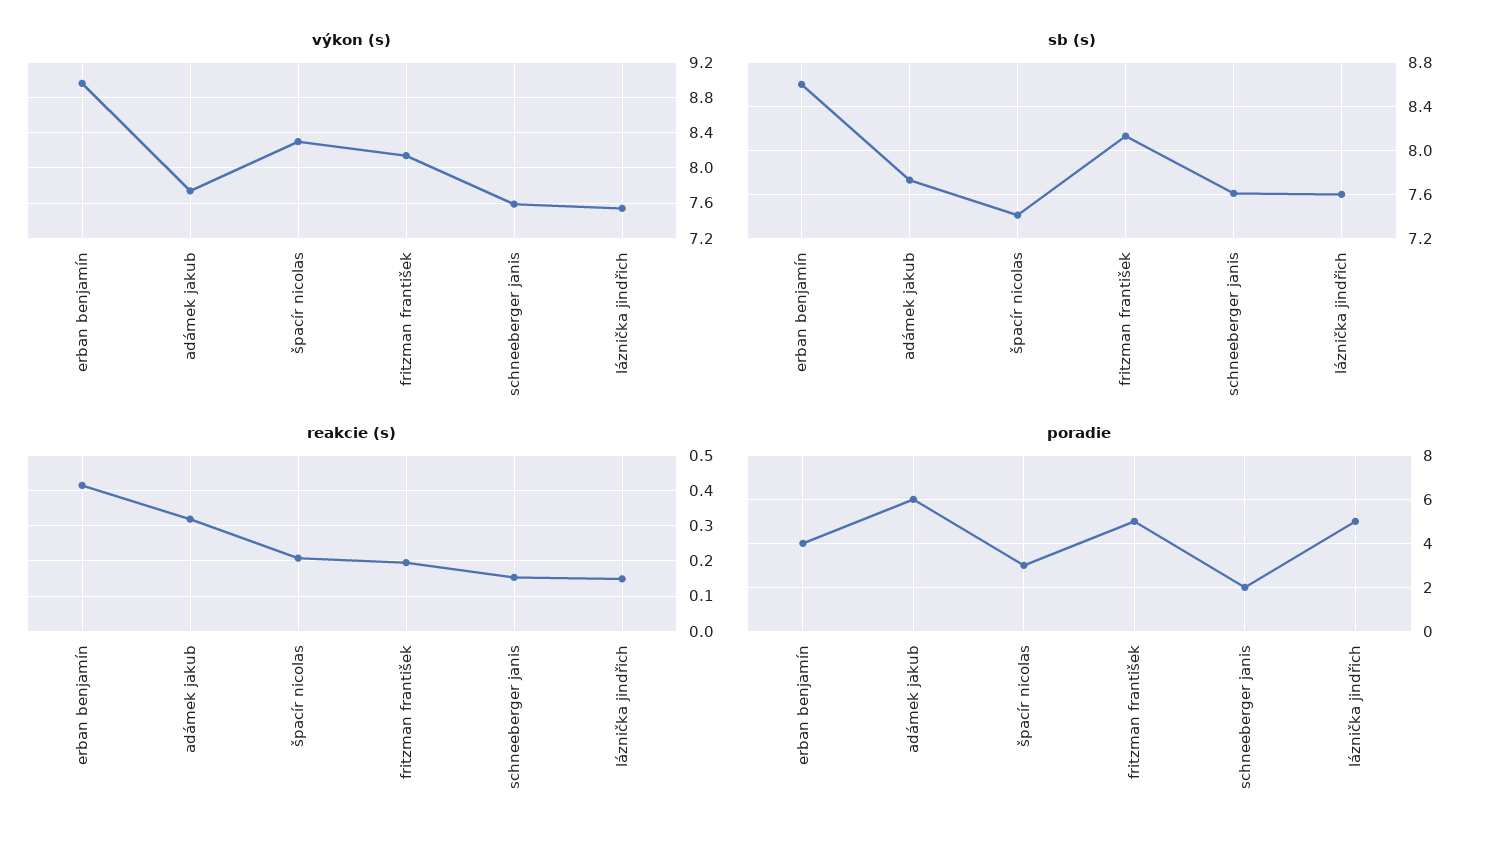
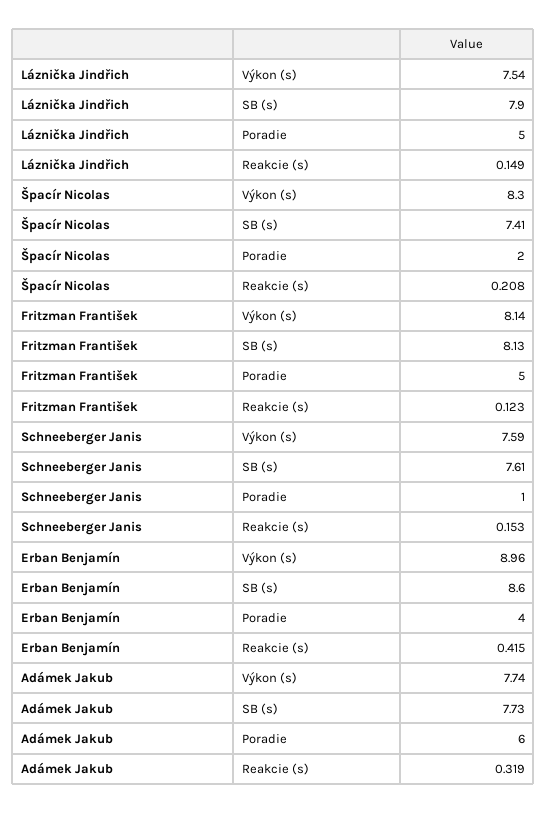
sb (s), láznička jindřich: 7.6 -> 7.9
reakcie (s), fritzman františek: 0.2 -> 0.123
poradie, špacír nicolas: 3 -> 2
poradie, schneeberger janis: 2 -> 1

